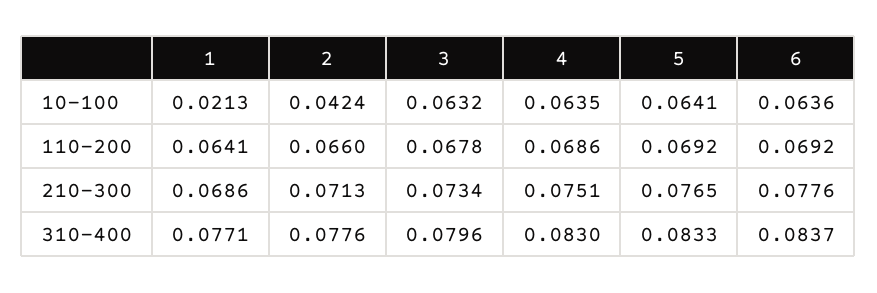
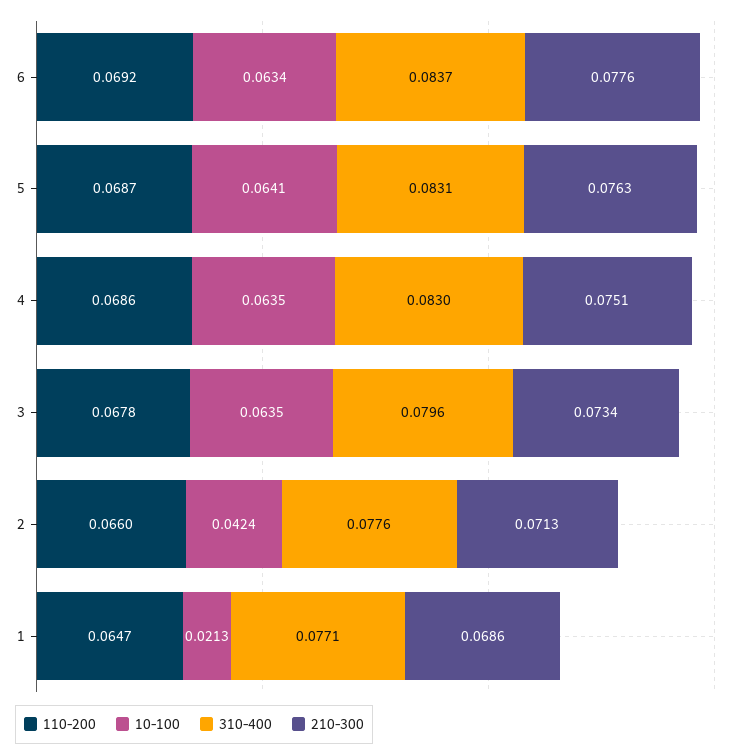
10-100, 3: 0.0632 -> 0.0635
10-100, 6: 0.0636 -> 0.0634
110-200, 1: 0.0641 -> 0.0647
110-200, 5: 0.0692 -> 0.0687
210-300, 5: 0.0765 -> 0.0763
310-400, 5: 0.0833 -> 0.0831

